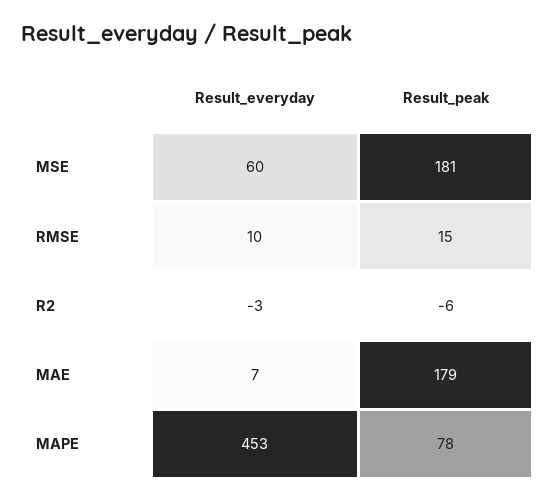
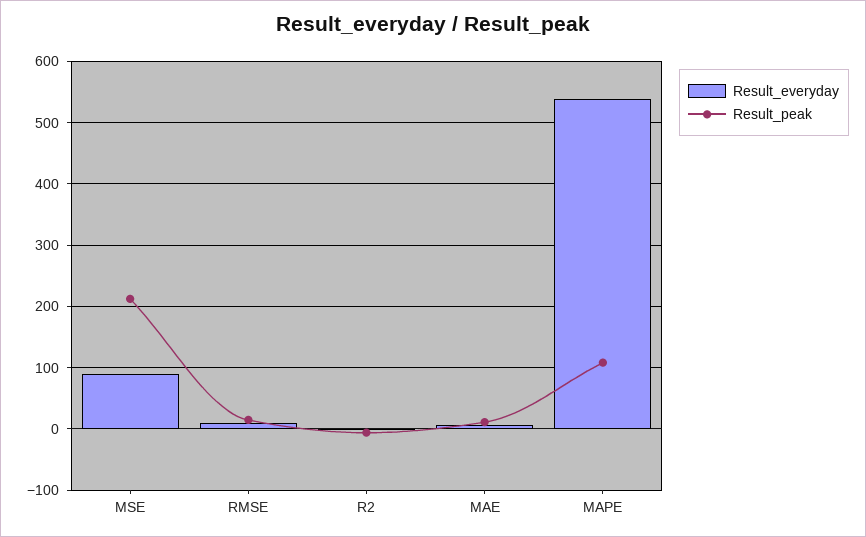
Result_everyday, MSE: 60 -> 90
Result_peak, MSE: 181 -> 210
Result_peak, MAE: 179 -> 10
Result_everyday, MAPE: 453 -> 540
Result_peak, MAPE: 78 -> 110

